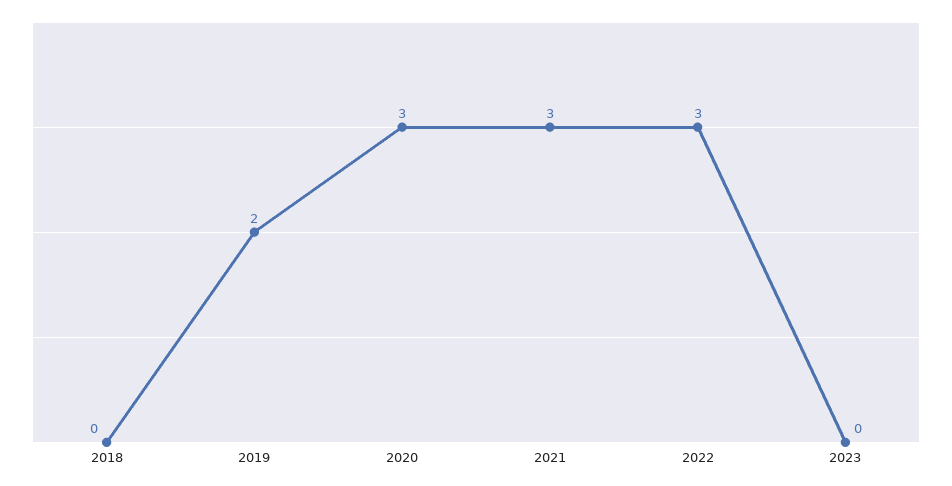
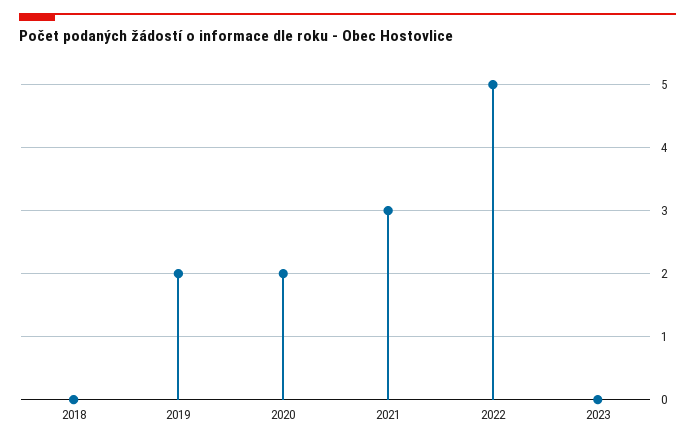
2020: 3 -> 2
2022: 3 -> 5

